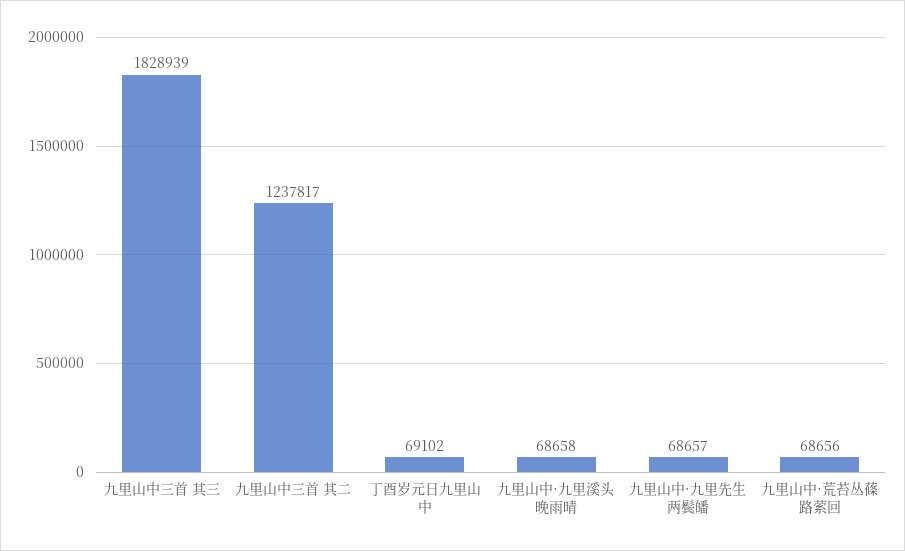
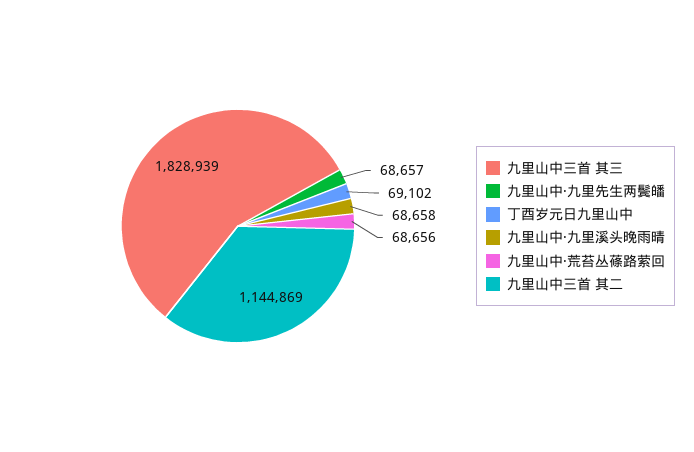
九里山中三首 其二: 1237817 -> 1144869

